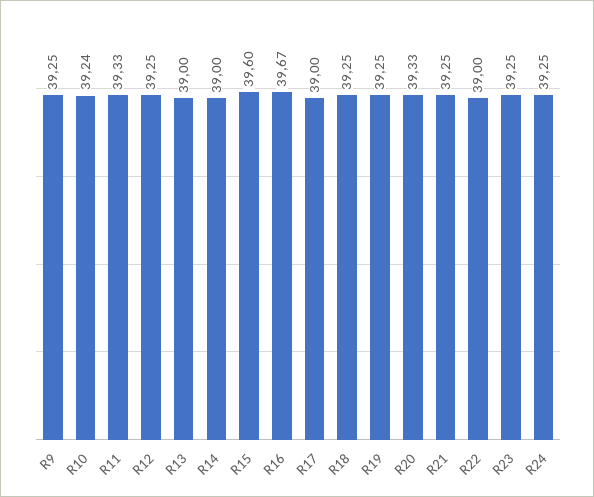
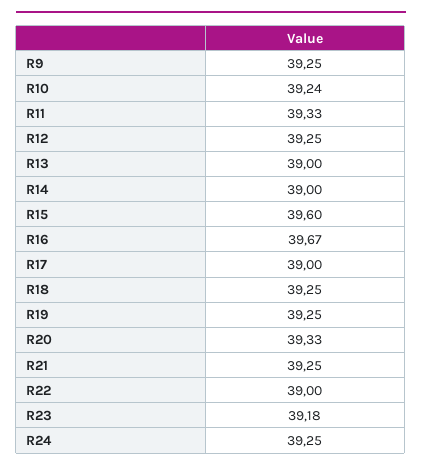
R23: 39.25 -> 39.18

